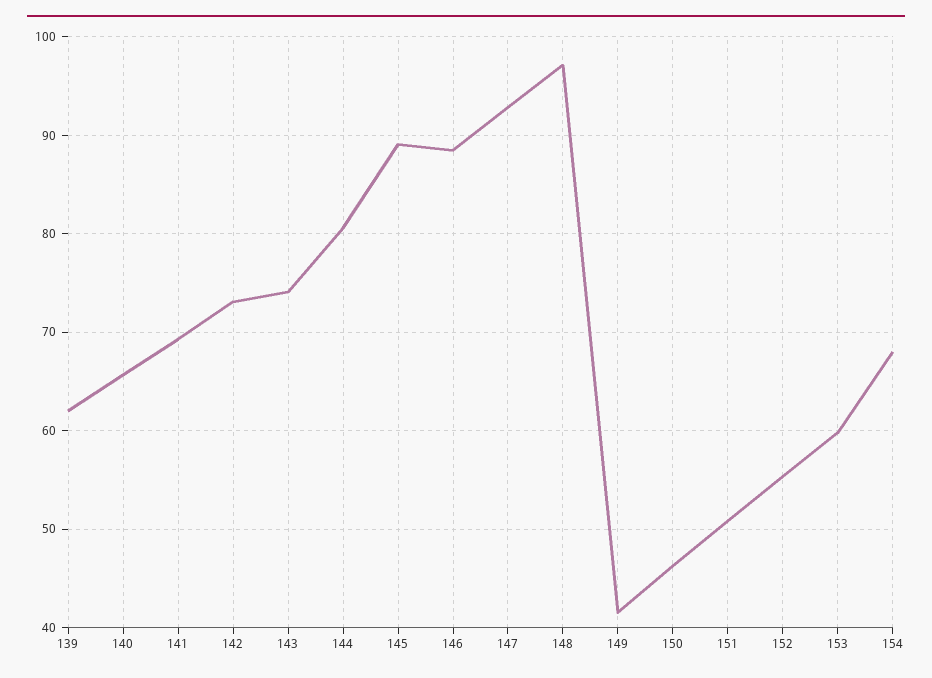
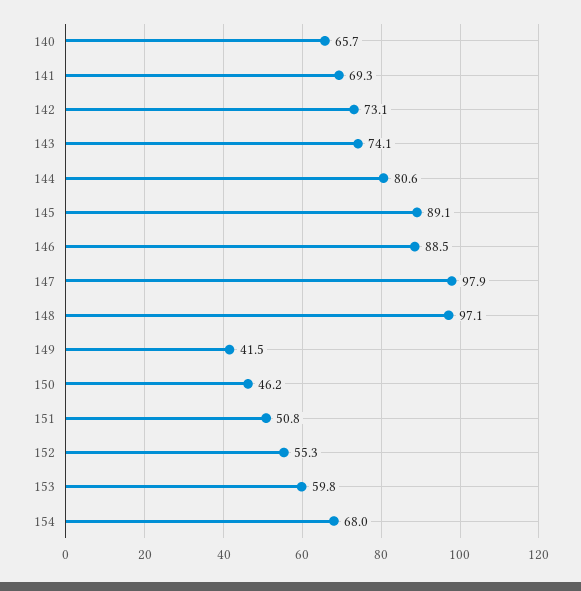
139: 62 -> none
147: 93 -> 97.9

